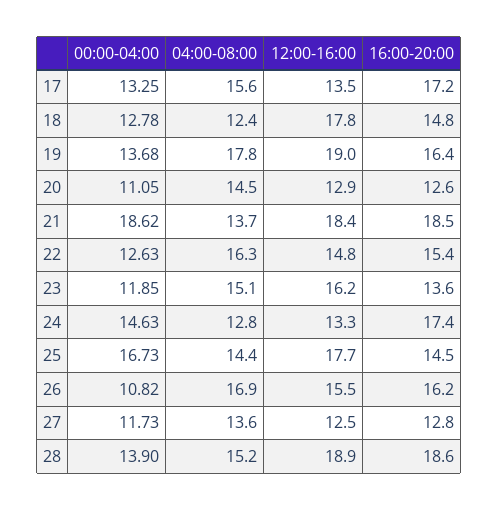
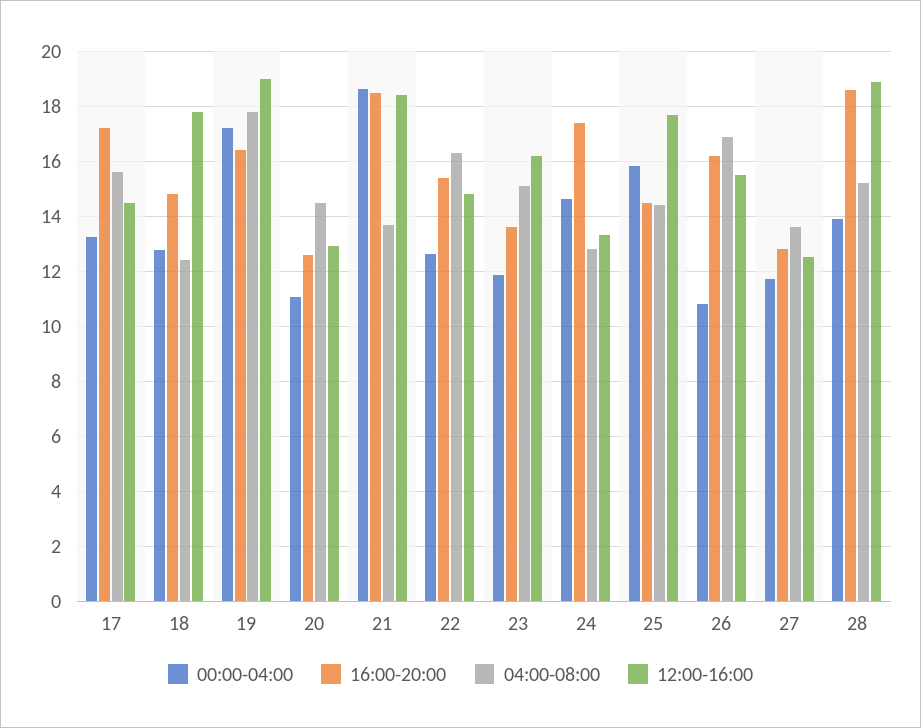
12:00-16:00, 17: 13.5 -> 14.5
00:00-04:00, 19: 13.68 -> 17.25
00:00-04:00, 25: 16.73 -> 15.75

